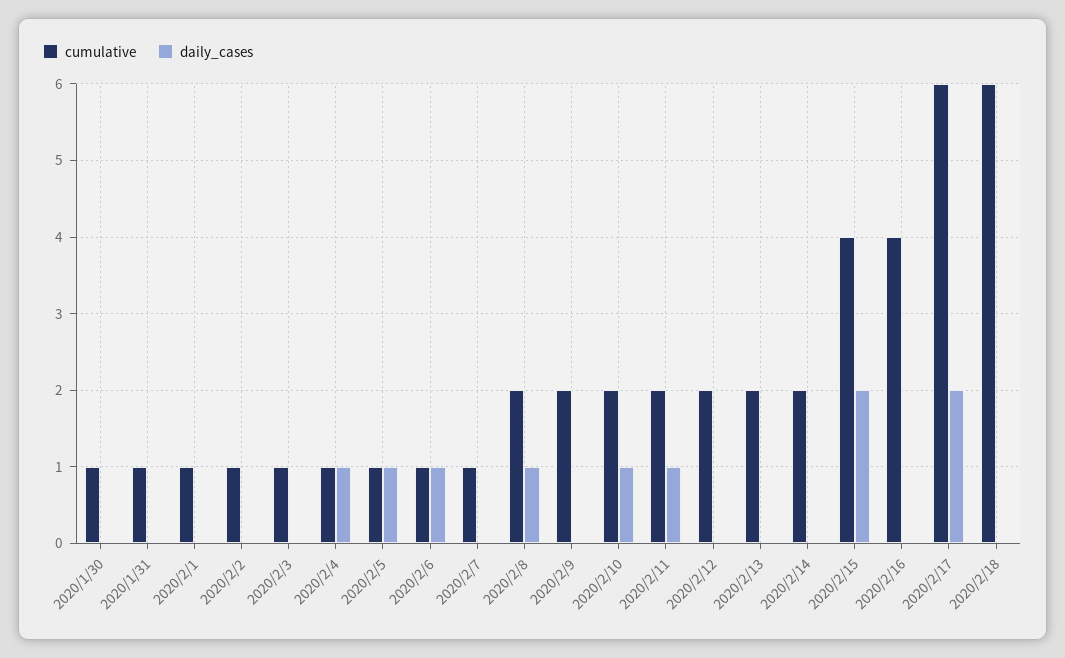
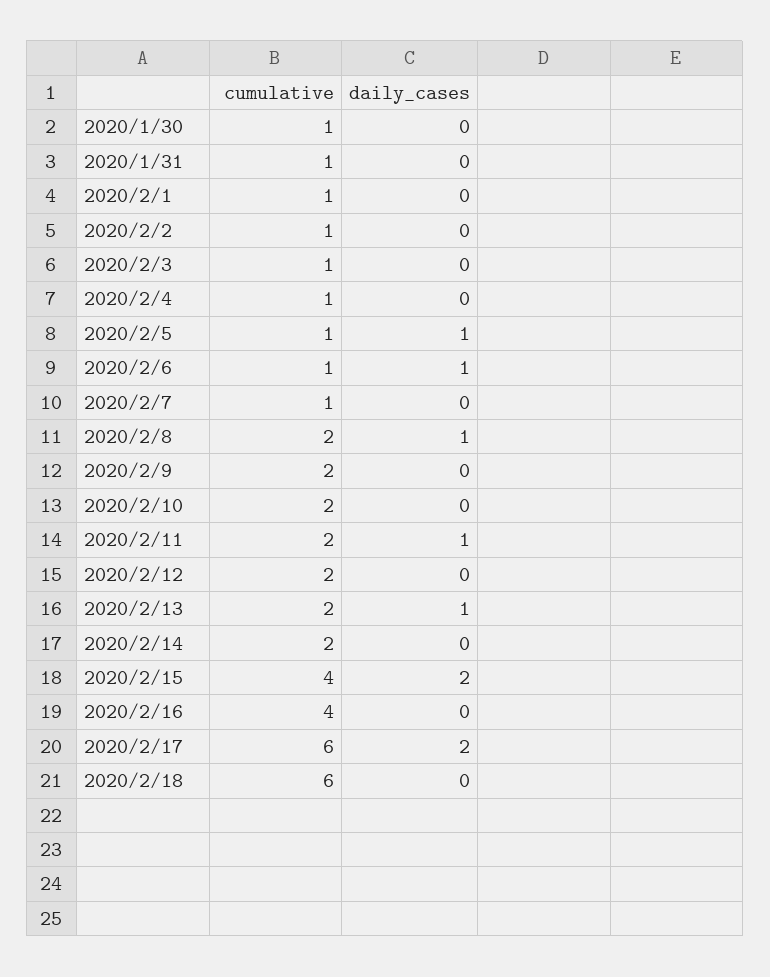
daily_cases, 2020/2/4: 1 -> 0
daily_cases, 2020/2/10: 1 -> 0
daily_cases, 2020/2/13: 0 -> 1

